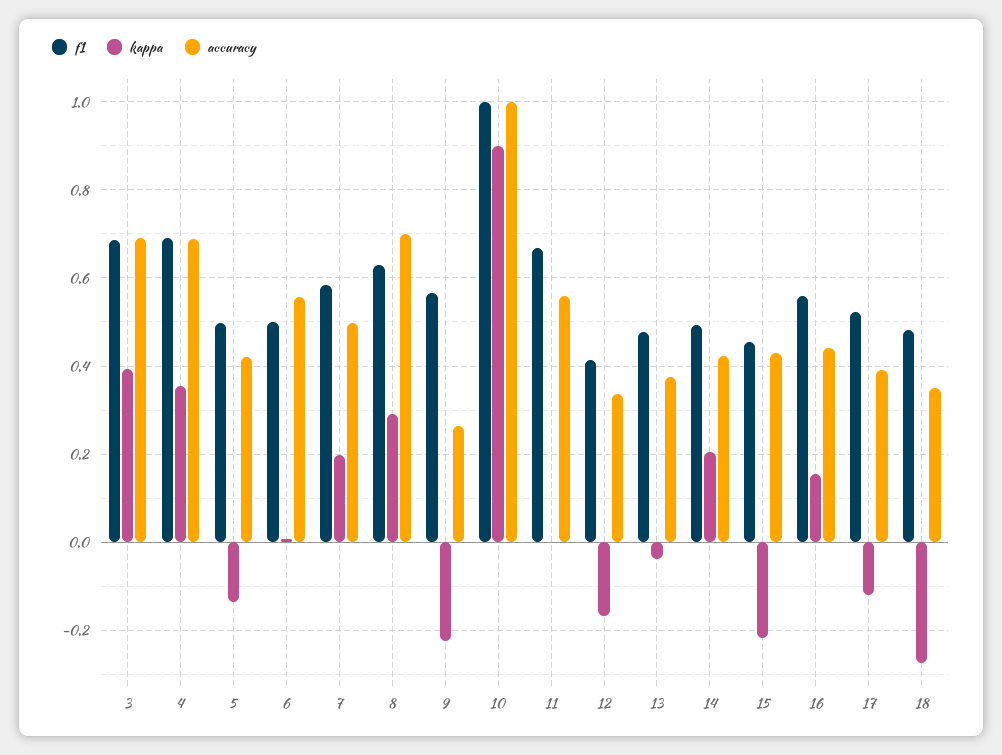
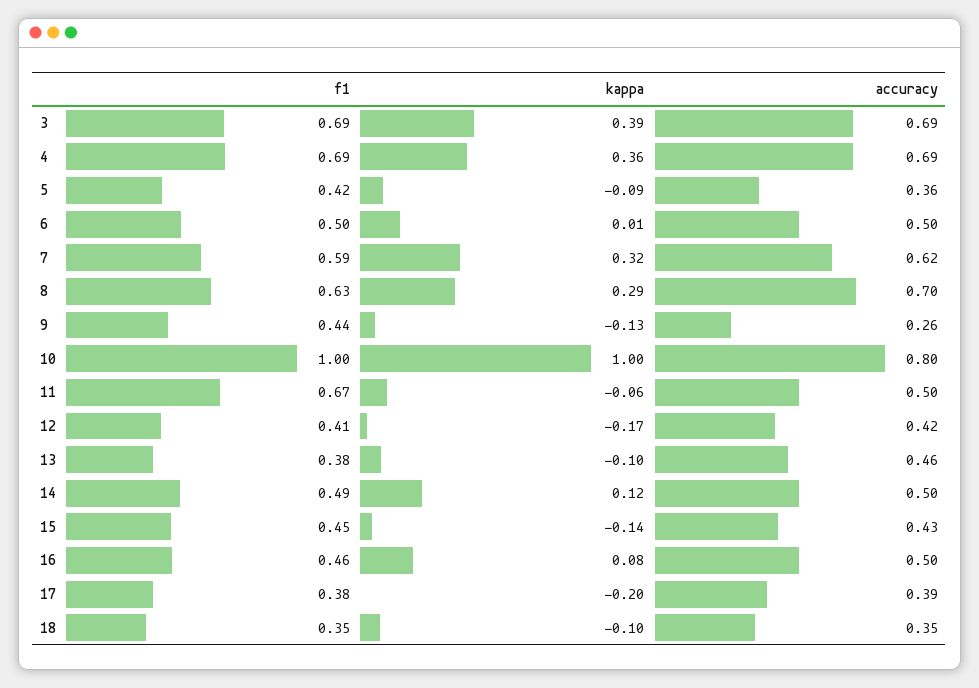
f1, 5: 0.5 -> 0.42
kappa, 5: -0.14 -> -0.09
accuracy, 5: 0.42 -> 0.36
accuracy, 6: 0.56 -> 0.5
kappa, 7: 0.2 -> 0.32
accuracy, 7: 0.5 -> 0.62
f1, 9: 0.56 -> 0.44
kappa, 9: -0.22 -> -0.13
kappa, 10: 0.9 -> 1
accuracy, 10: 1 -> 0.8
kappa, 11: 0 -> -0.06
accuracy, 11: 0.56 -> 0.5
accuracy, 12: 0.34 -> 0.42
f1, 13: 0.48 -> 0.38
kappa, 13: -0.04 -> -0.1
accuracy, 13: 0.38 -> 0.46
kappa, 14: 0.2 -> 0.12
accuracy, 14: 0.42 -> 0.5
kappa, 15: -0.22 -> -0.14
f1, 16: 0.56 -> 0.46
kappa, 16: 0.16 -> 0.08
accuracy, 16: 0.44 -> 0.5
f1, 17: 0.52 -> 0.38
kappa, 17: -0.12 -> -0.2
f1, 18: 0.48 -> 0.35
kappa, 18: -0.28 -> -0.1

